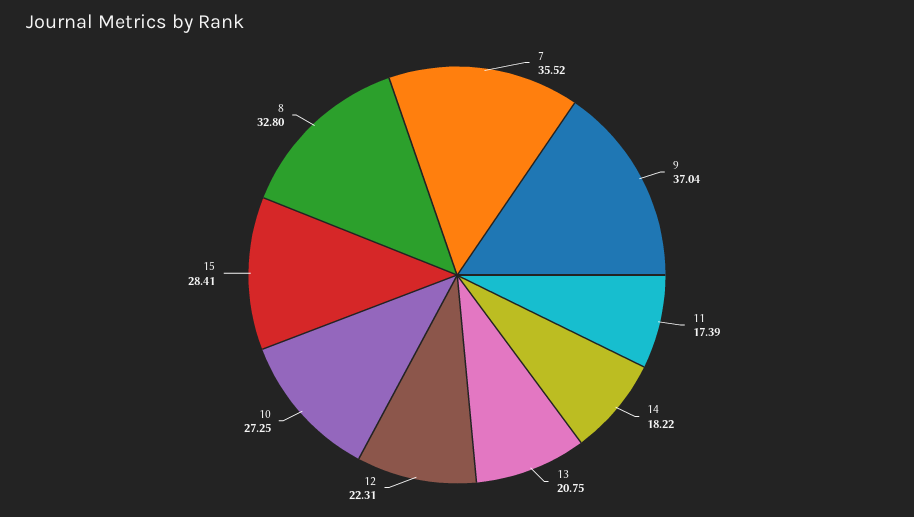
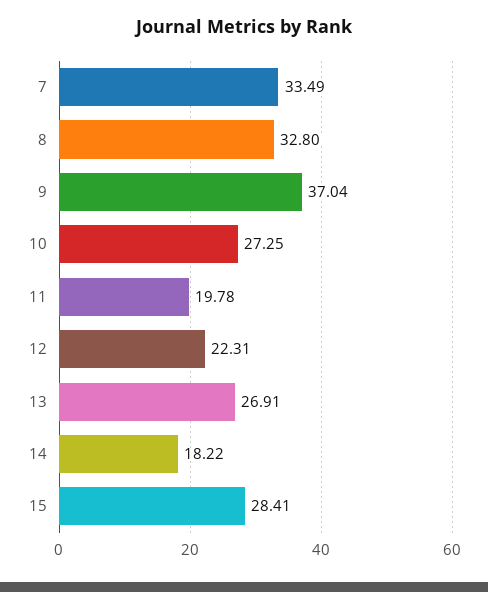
7: 35.52 -> 33.49
11: 17.39 -> 19.78
13: 20.75 -> 26.91

